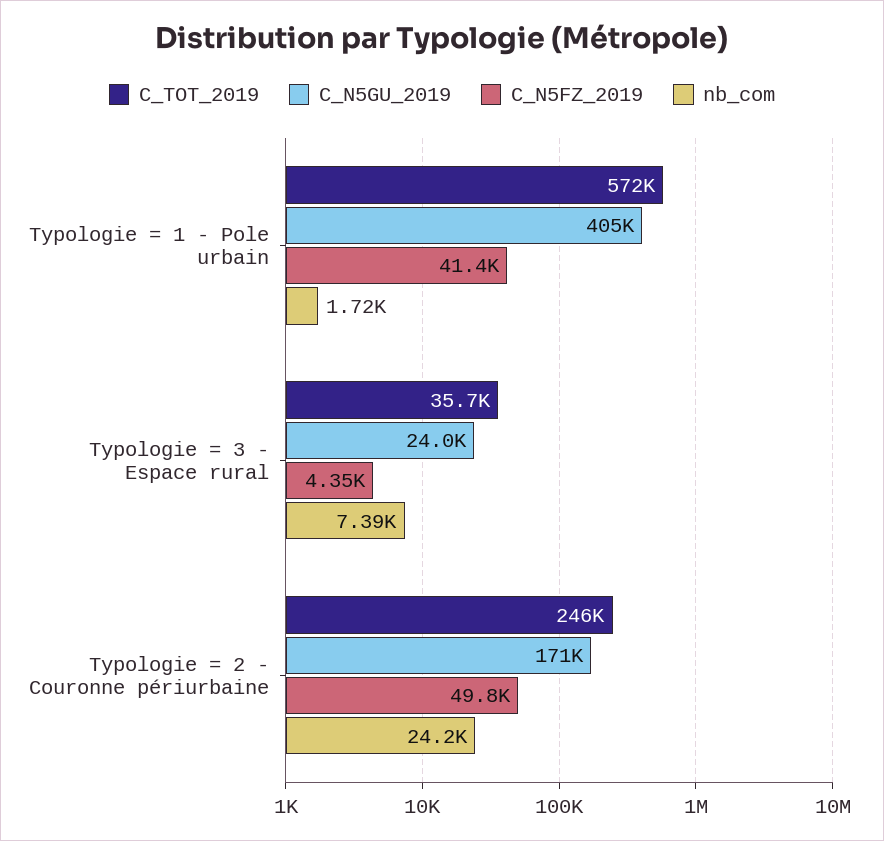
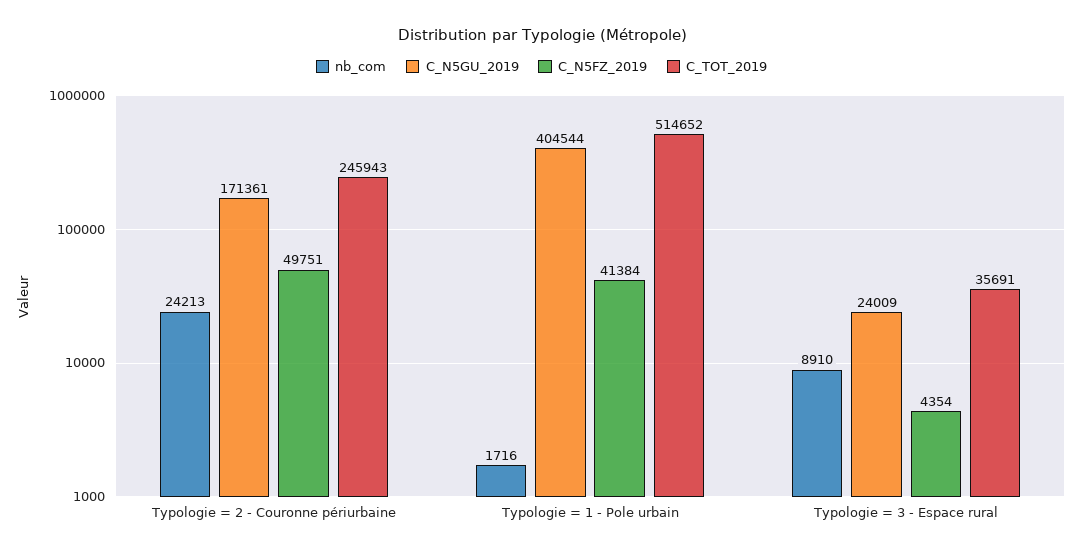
C_TOT_2019, Typologie = 1 - Pole urbain: 572000 -> 514652
nb_com, Typologie = 3 - Espace rural: 7390 -> 8910

